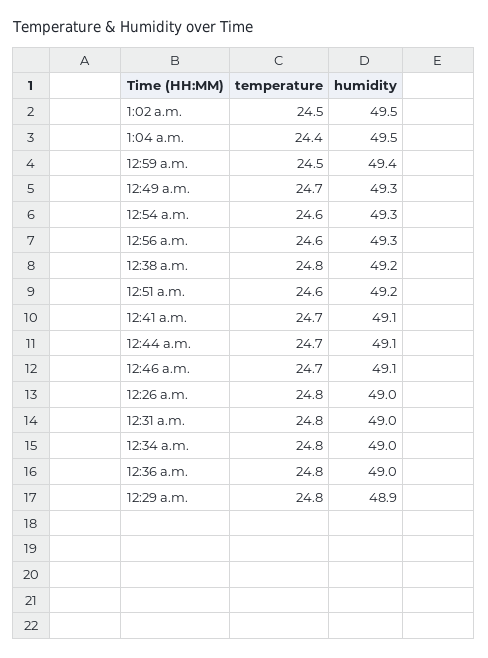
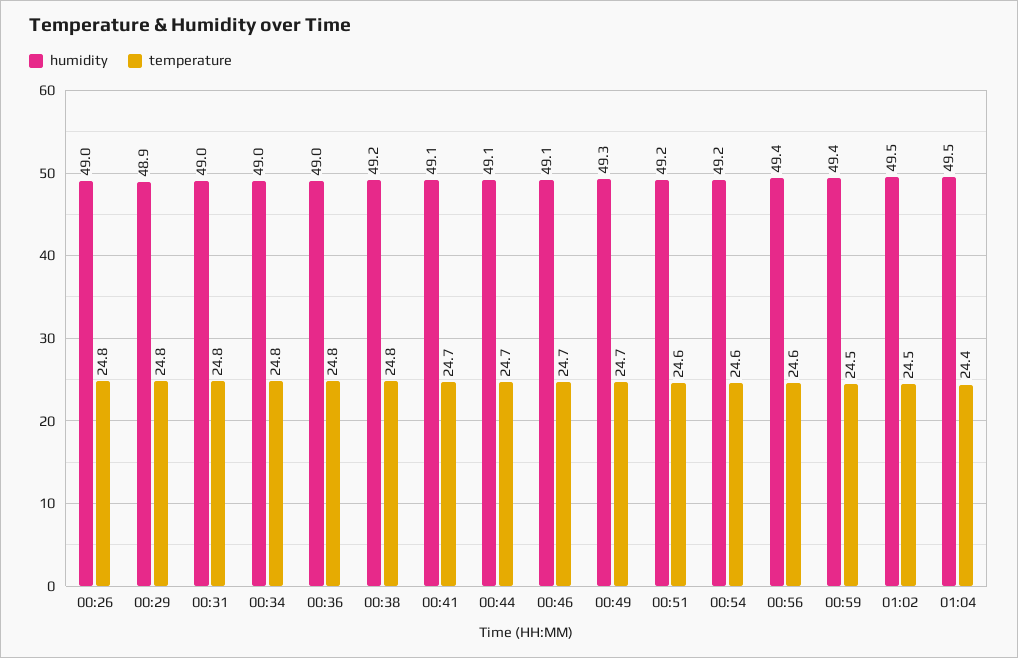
humidity, 12:54 a.m.: 49.3 -> 49.2
humidity, 12:56 a.m.: 49.3 -> 49.4

